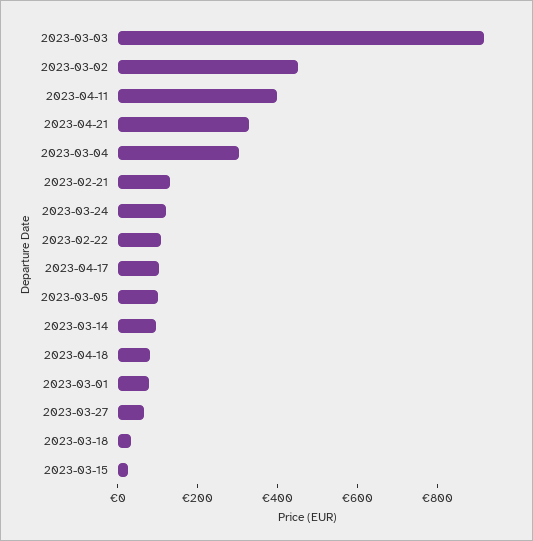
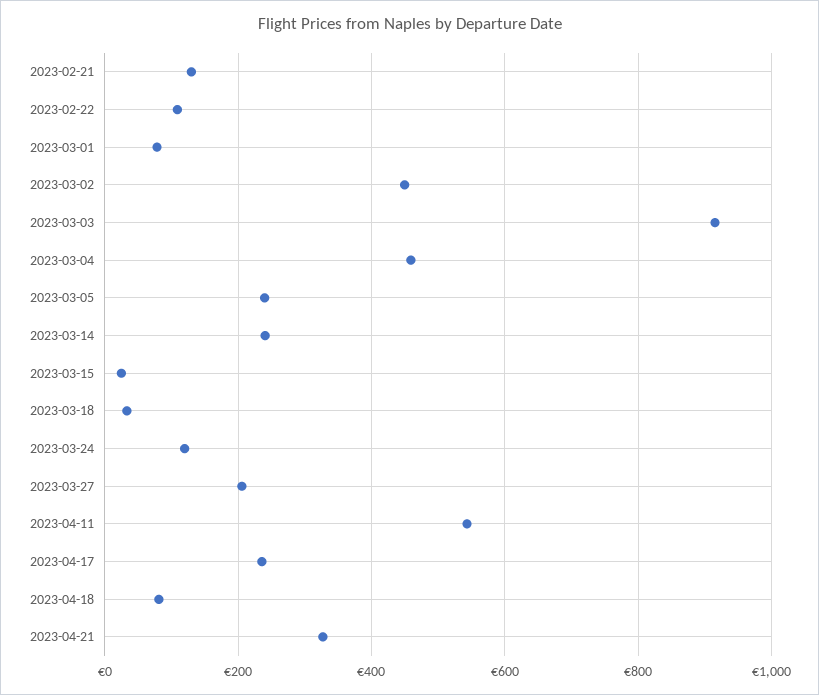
2023-04-11: 400 -> 540
2023-03-04: 300 -> 460
2023-04-17: 100 -> 240
2023-03-05: 100 -> 240
2023-03-14: 100 -> 240
2023-03-27: 50 -> 200

